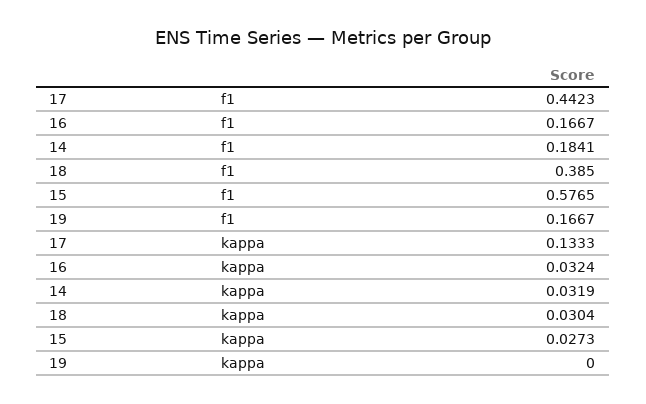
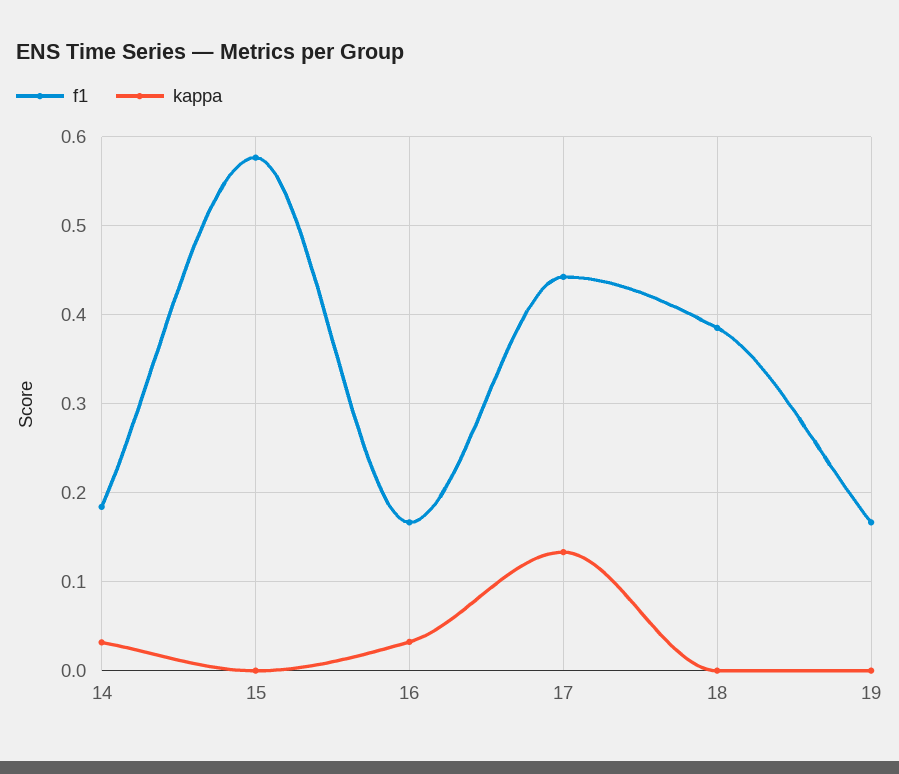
kappa, 18: 0.0304 -> 0
kappa, 15: 0.0273 -> 0

